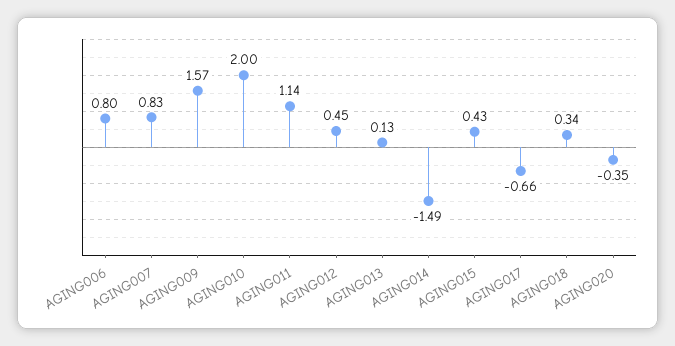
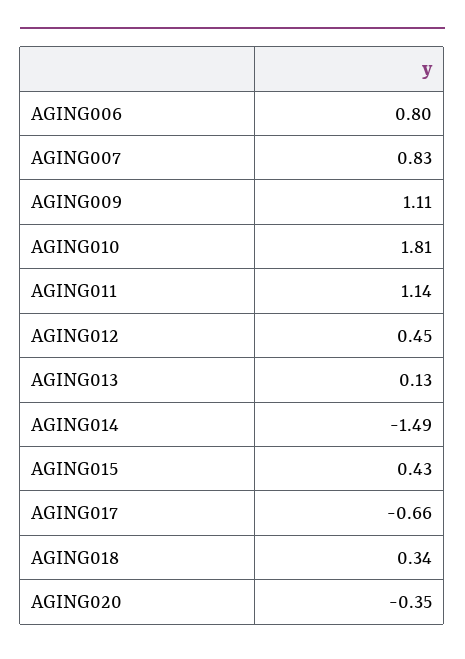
AGING009: 1.57 -> 1.11
AGING010: 2 -> 1.81

